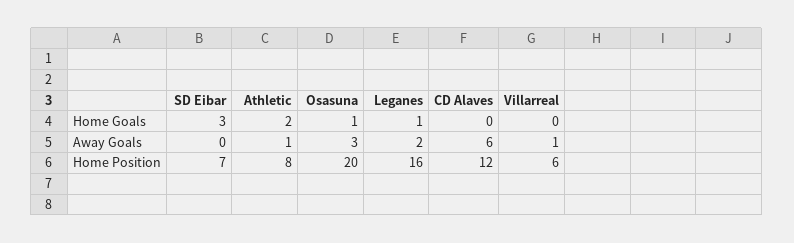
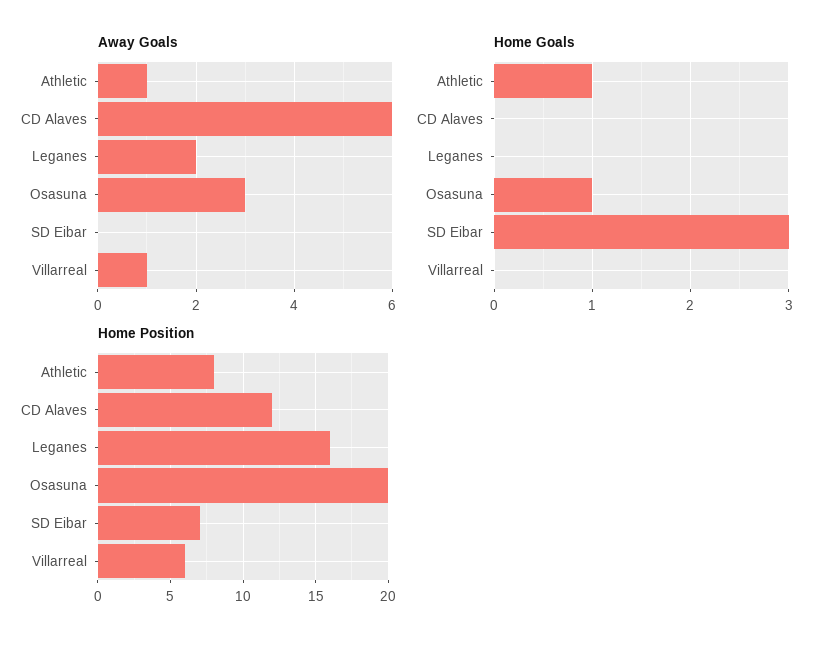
Home Goals, Athletic: 2 -> 1
Home Goals, Leganes: 1 -> 0

